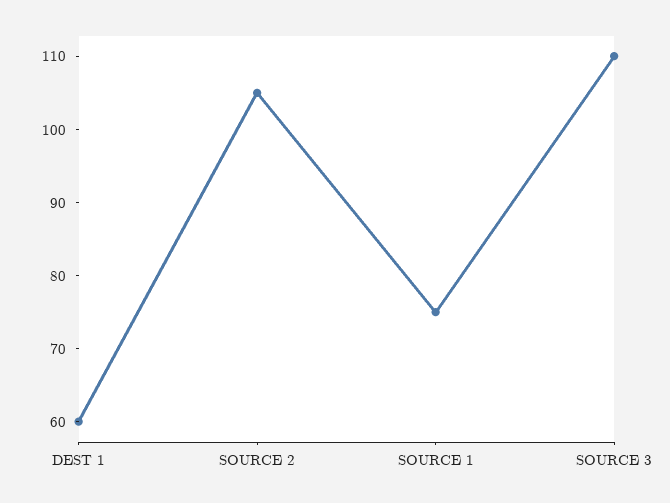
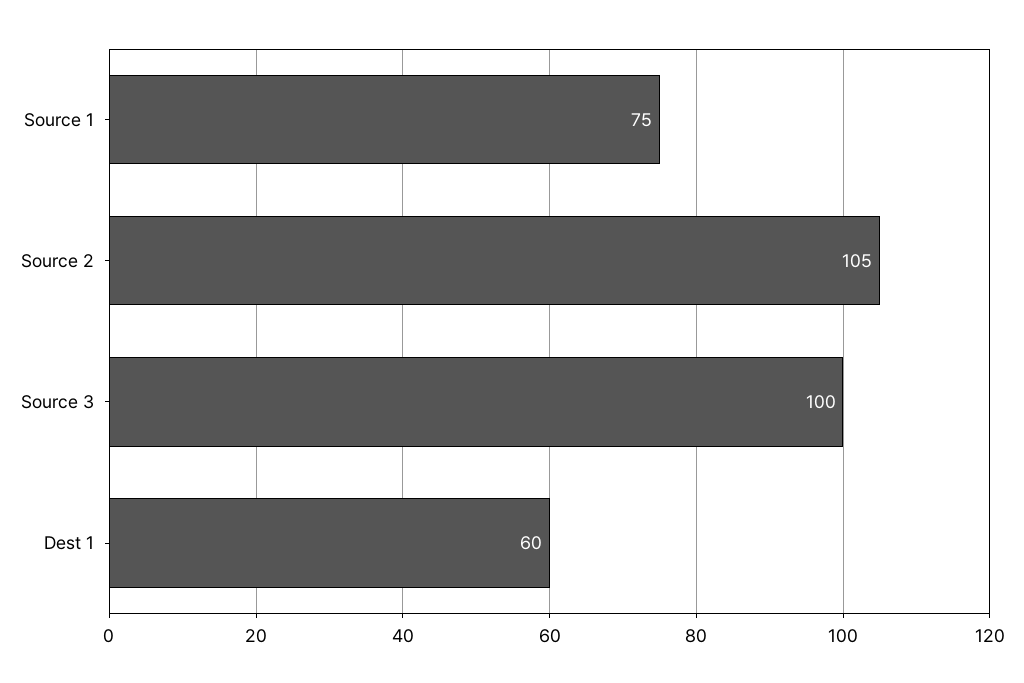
SOURCE 3: 110 -> 100

